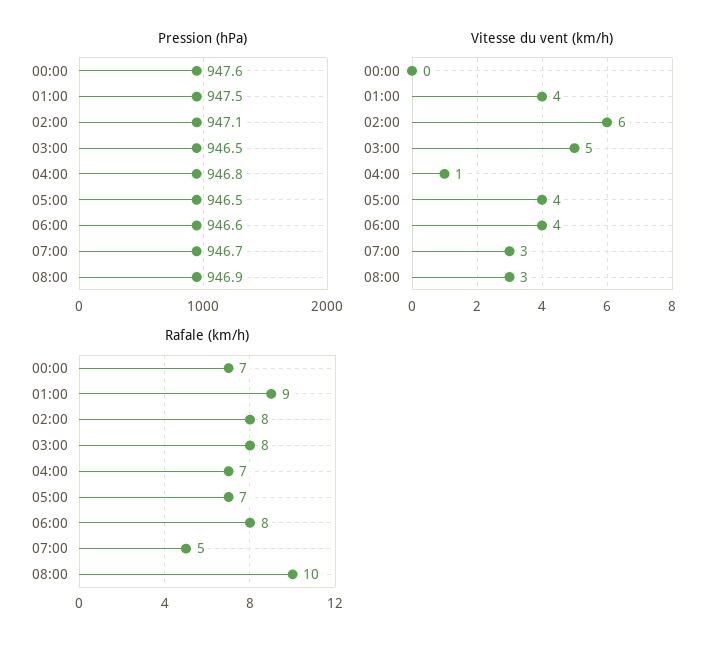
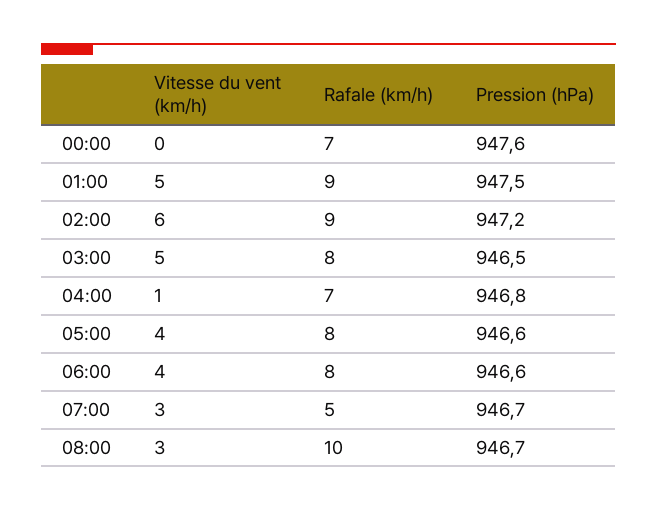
Pression (hPa), 02:00: 947.1 -> 947.2
Pression (hPa), 05:00: 946.5 -> 946.6
Pression (hPa), 08:00: 946.9 -> 946.7
Vitesse du vent (km/h), 01:00: 4 -> 5
Rafale (km/h), 02:00: 8 -> 9
Rafale (km/h), 05:00: 7 -> 8

